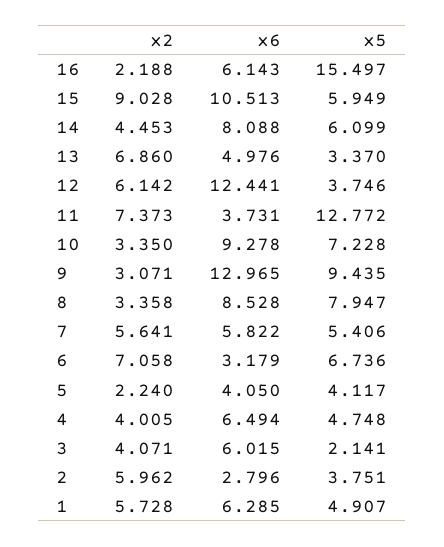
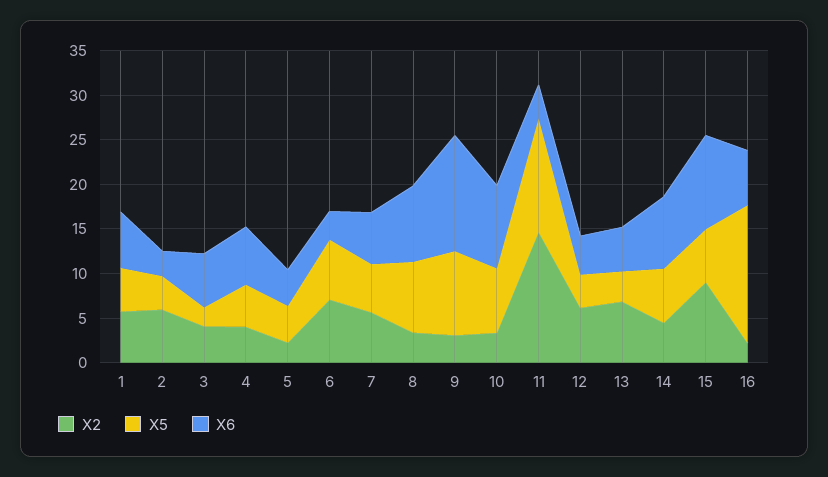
x6, 12: 12.441 -> 4
x2, 11: 7.373 -> 15

